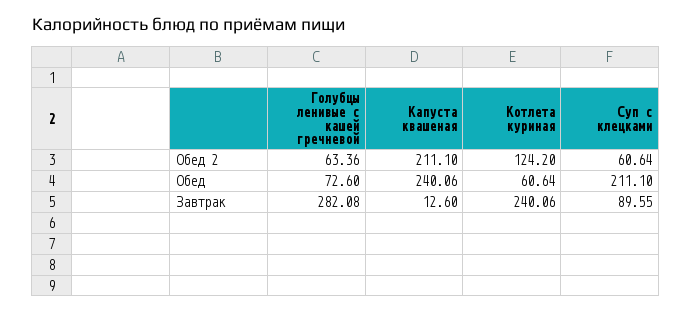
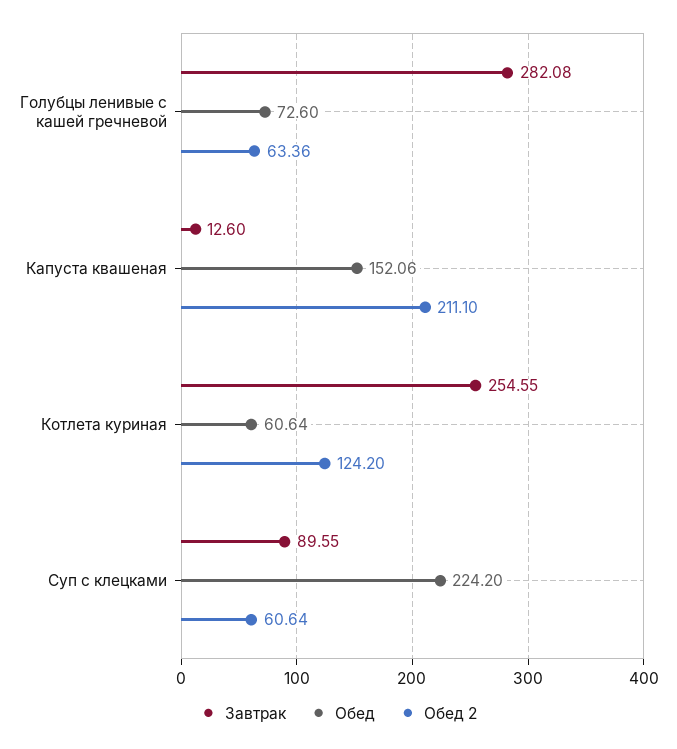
Обед, Капуста квашеная: 240.06 -> 152.06
Обед, Суп с клецками: 211.1 -> 224.2
Завтрак, Котлета куриная: 240.06 -> 254.55

